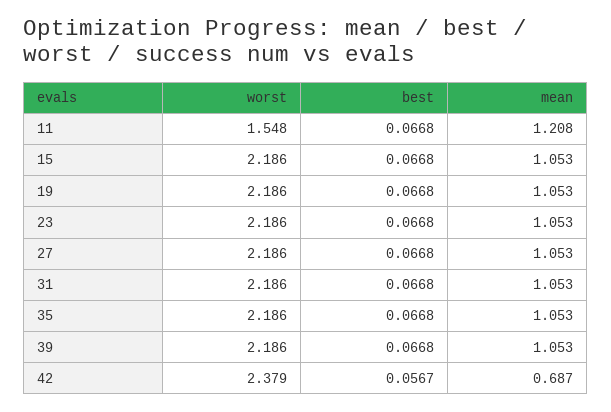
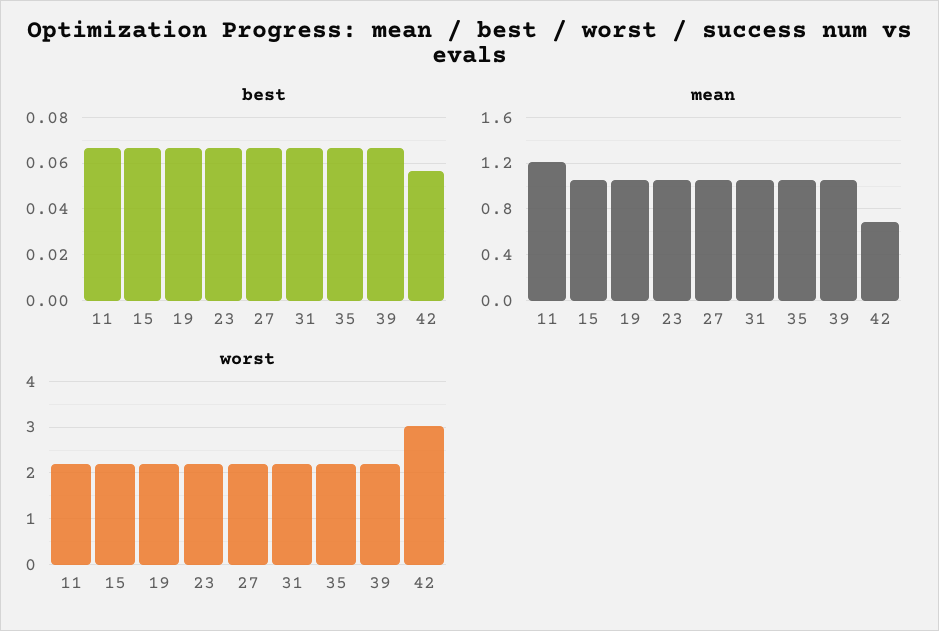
worst, 11: 1.548 -> 2.2
worst, 42: 2.379 -> 3

